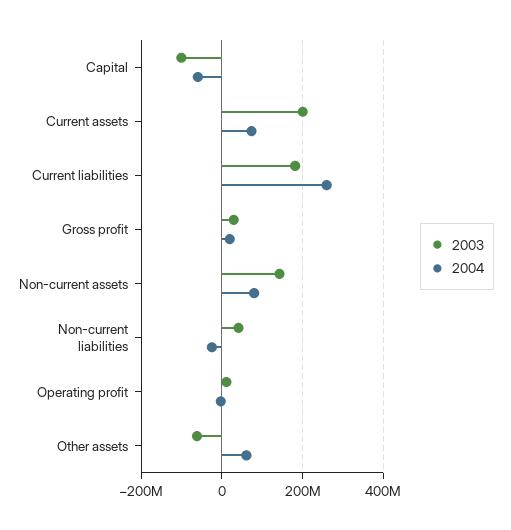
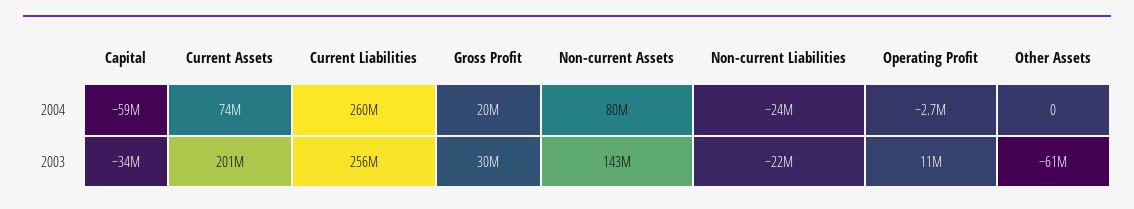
2003, Capital: -100000000 -> -34000000
2003, Current liabilities: 180000000 -> 256000000
2003, Non-current liabilities: 40000000 -> -22000000
2004, Other assets: 60000000 -> 0

